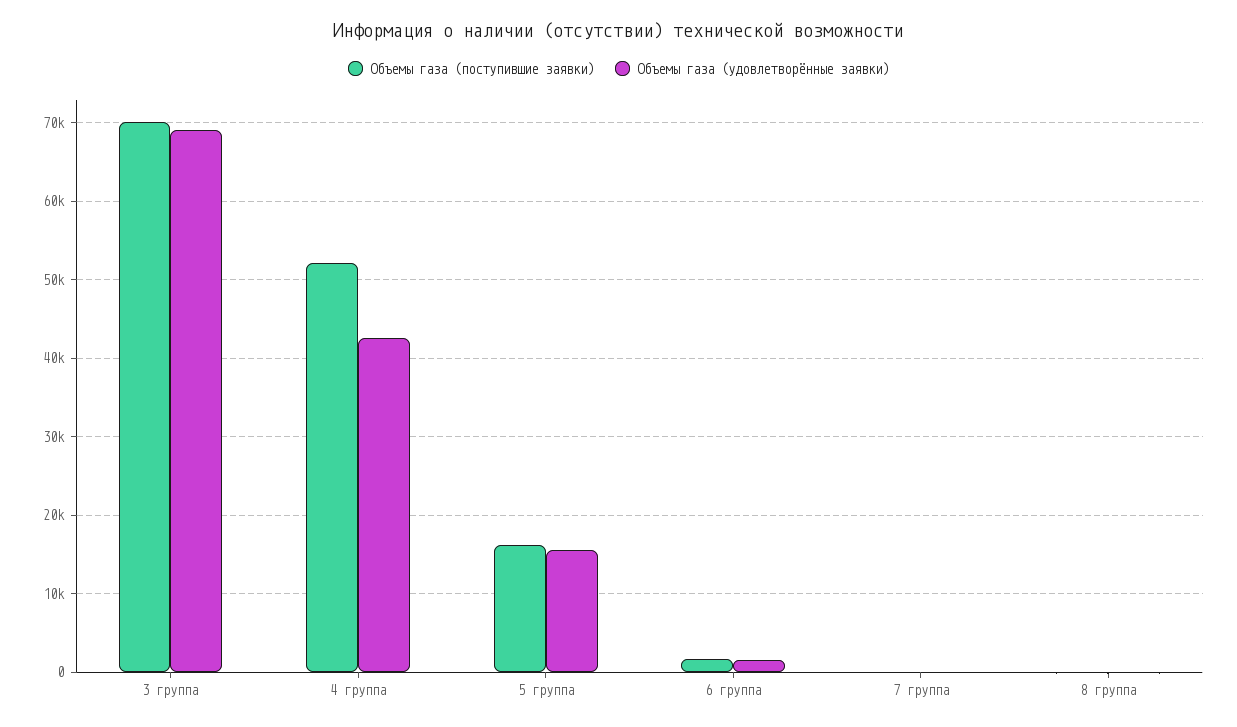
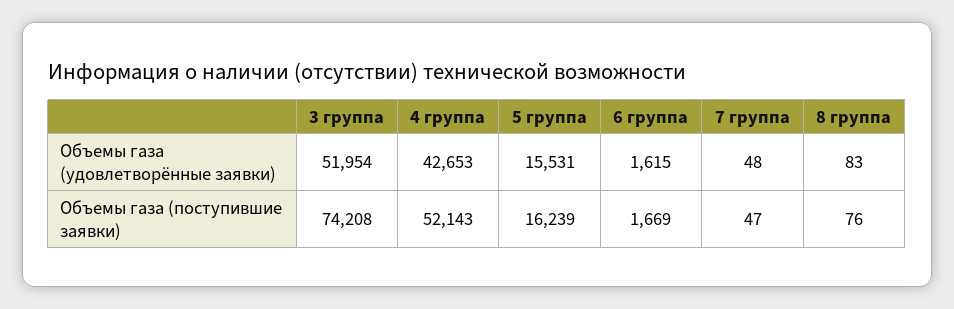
Объемы газа (поступившие заявки), 3 группа: 70000 -> 74208
Объемы газа (удовлетворённые заявки), 3 группа: 69000 -> 51954

